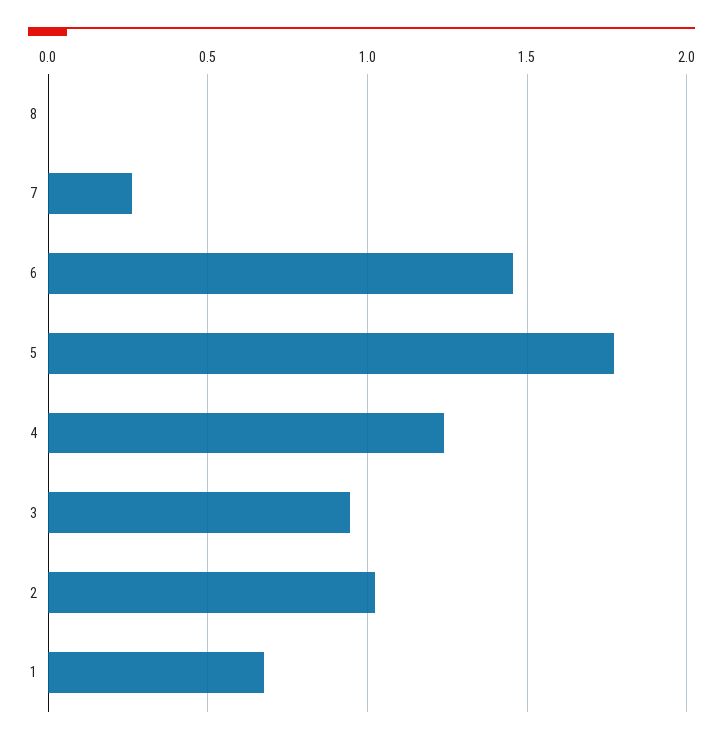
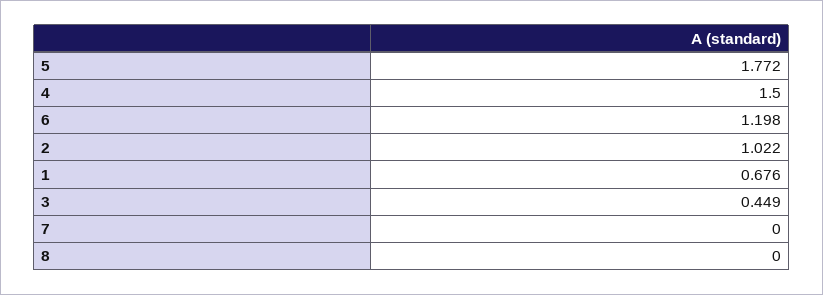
7: 0.25 -> 0
6: 1.45 -> 1.198
4: 1.25 -> 1.5
3: 0.95 -> 0.449

